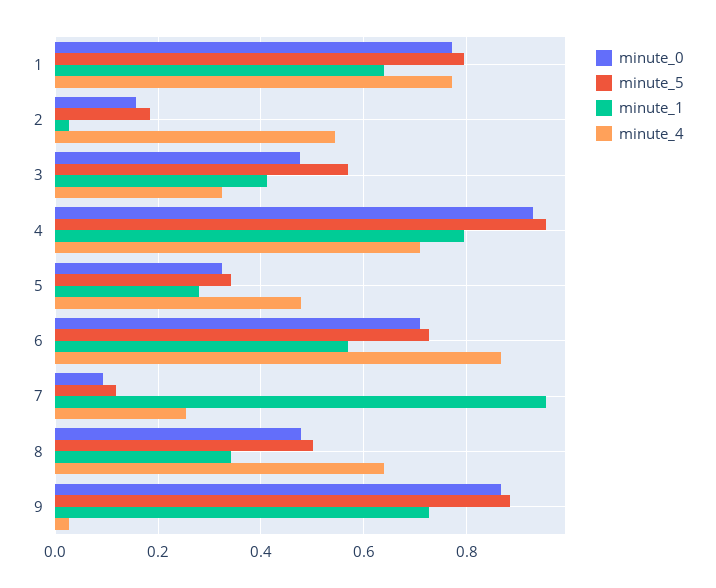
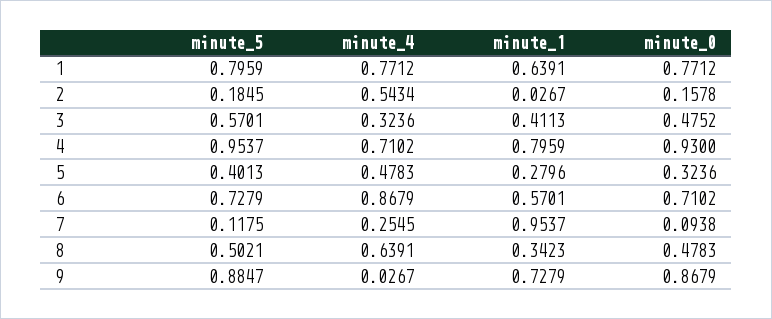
minute_5, 5: 0.34 -> 0.4013

